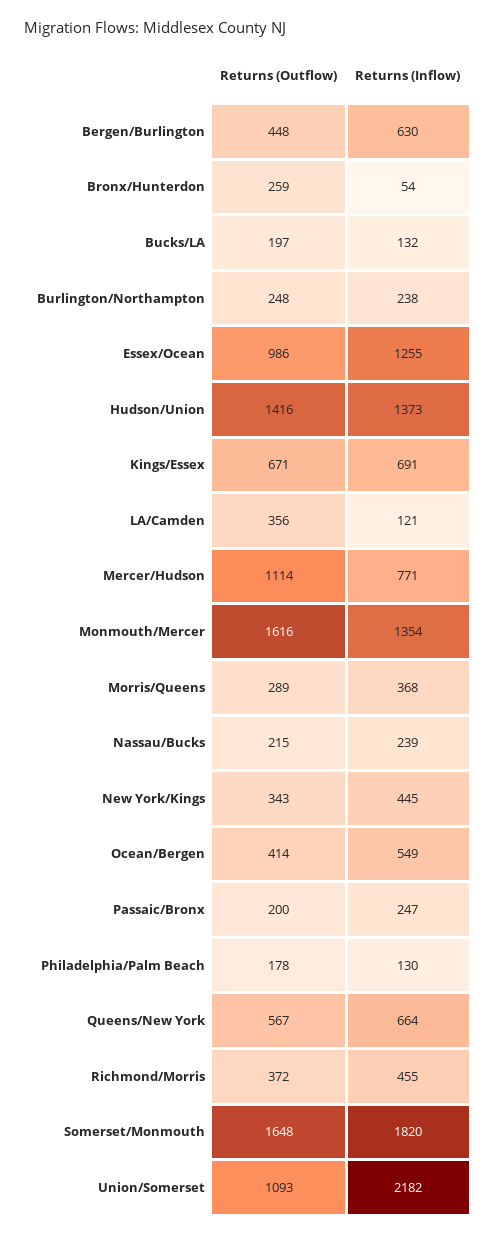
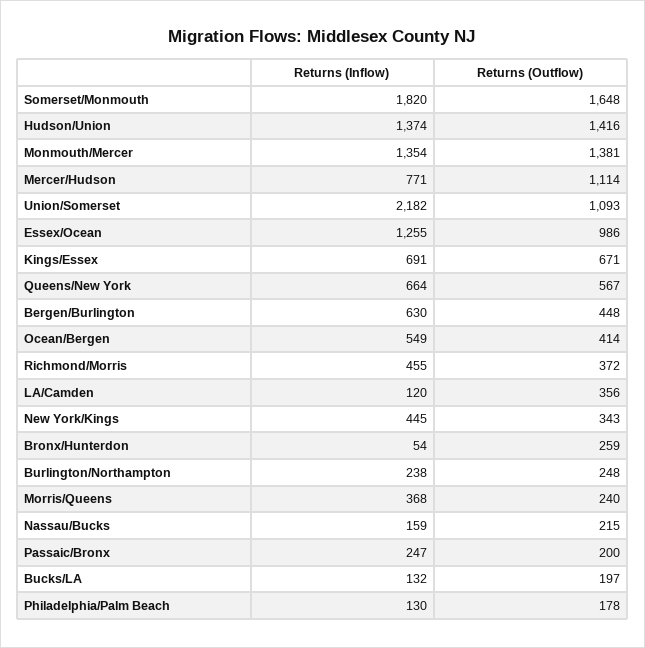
Returns (Inflow), Hudson/Union: 1373 -> 1374
Returns (Inflow), LA/Camden: 121 -> 120
Returns (Outflow), Monmouth/Mercer: 1616 -> 1381
Returns (Outflow), Morris/Queens: 289 -> 240
Returns (Inflow), Nassau/Bucks: 239 -> 159

